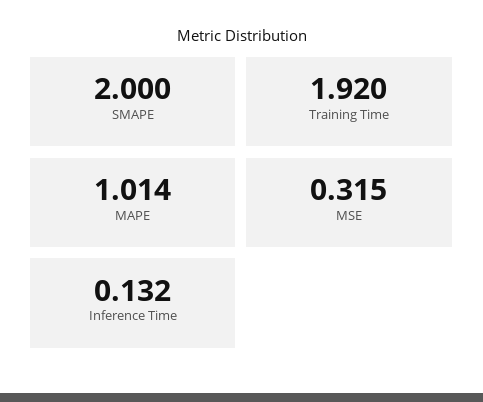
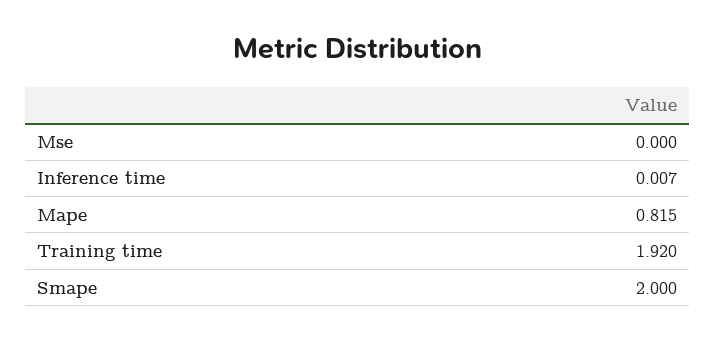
MAPE: 1.014 -> 0.815
MSE: 0.315 -> 0
Inference Time: 0.132 -> 0.007

